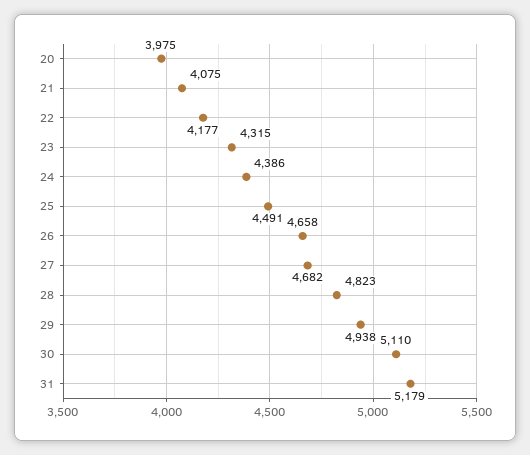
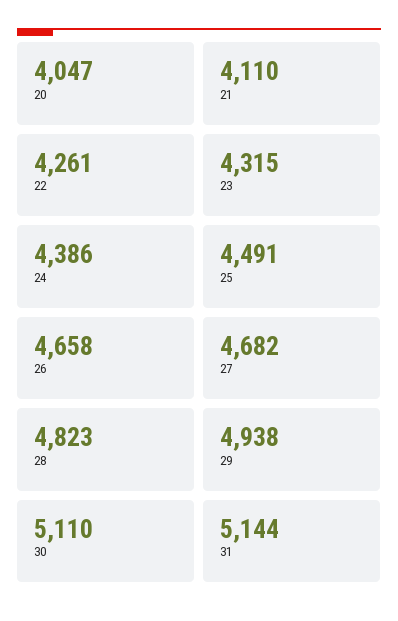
20: 3975 -> 4047
21: 4075 -> 4110
22: 4177 -> 4261
31: 5179 -> 5144

